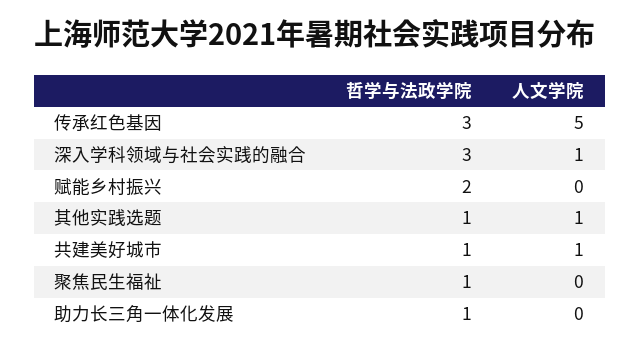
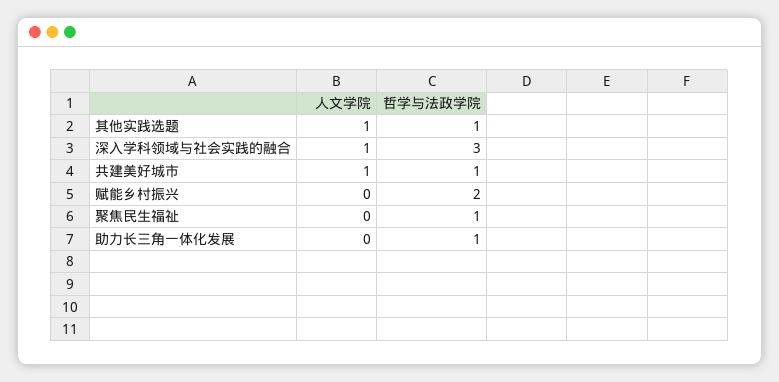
哲学与法政学院, 传承红色基因: 3 -> none
人文学院, 传承红色基因: 5 -> none

